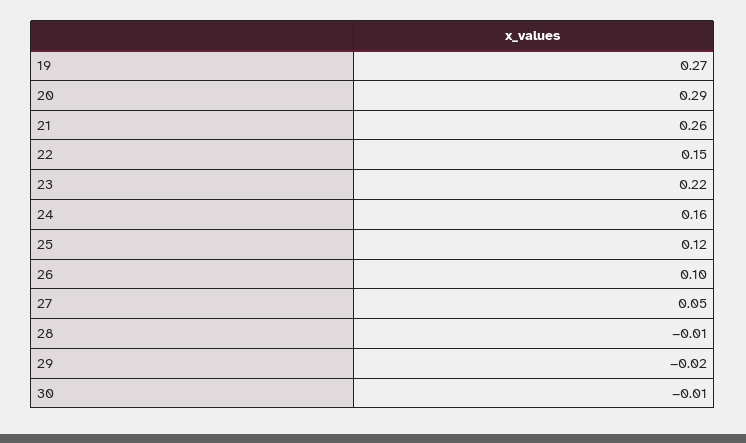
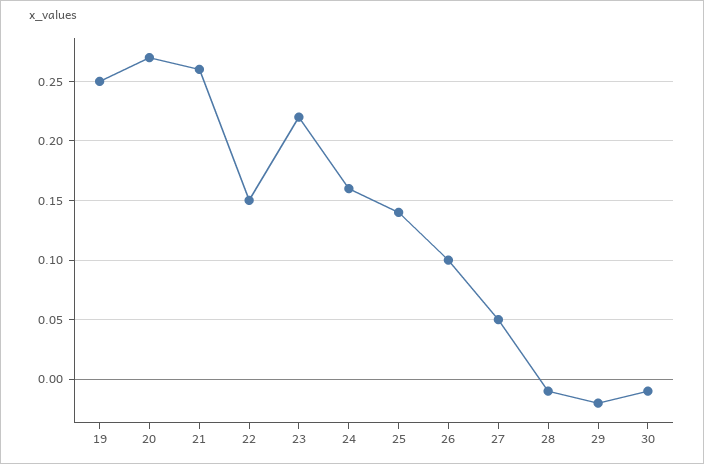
19: 0.27 -> 0.25
20: 0.29 -> 0.27
25: 0.12 -> 0.14

